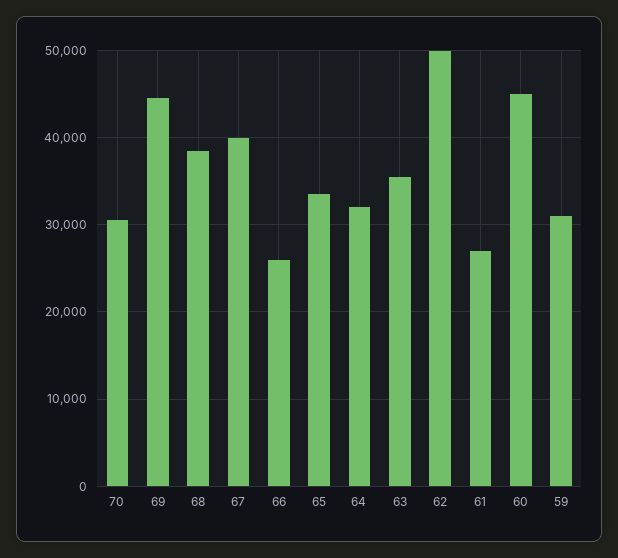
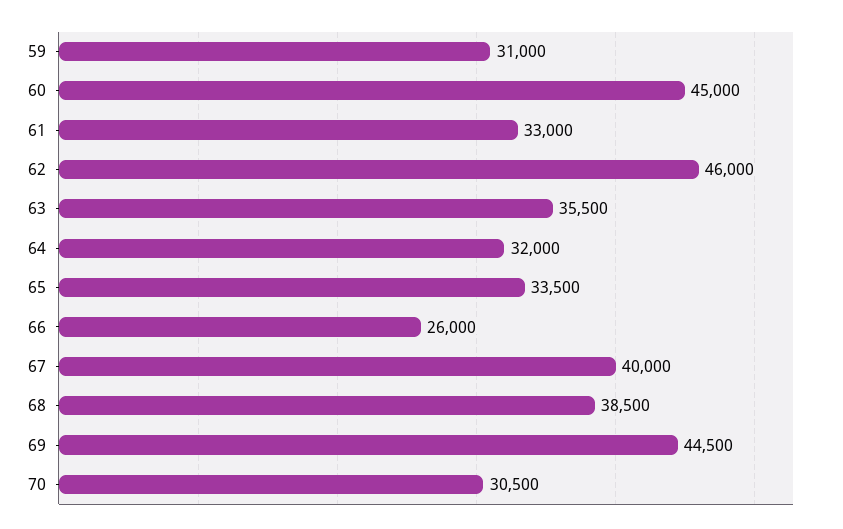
62: 50000 -> 46000
61: 27000 -> 33000

